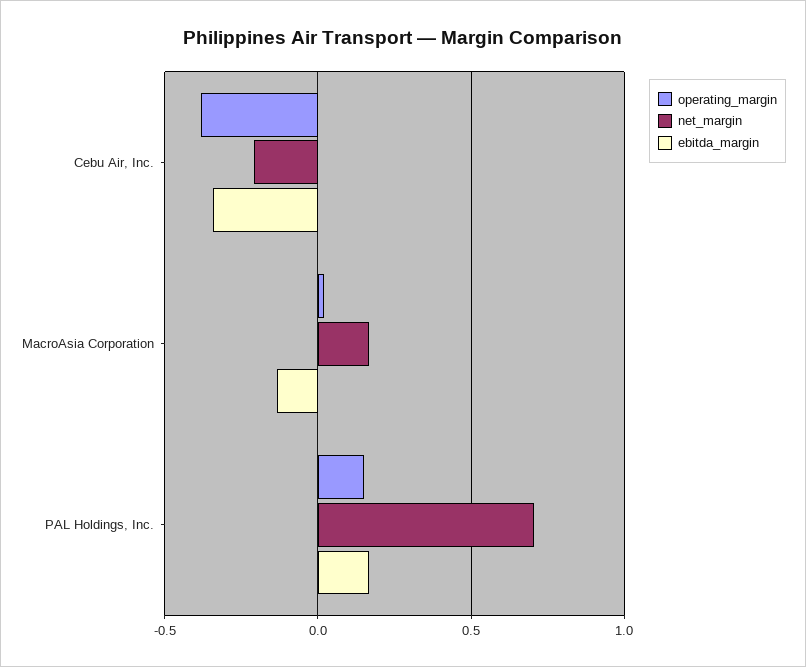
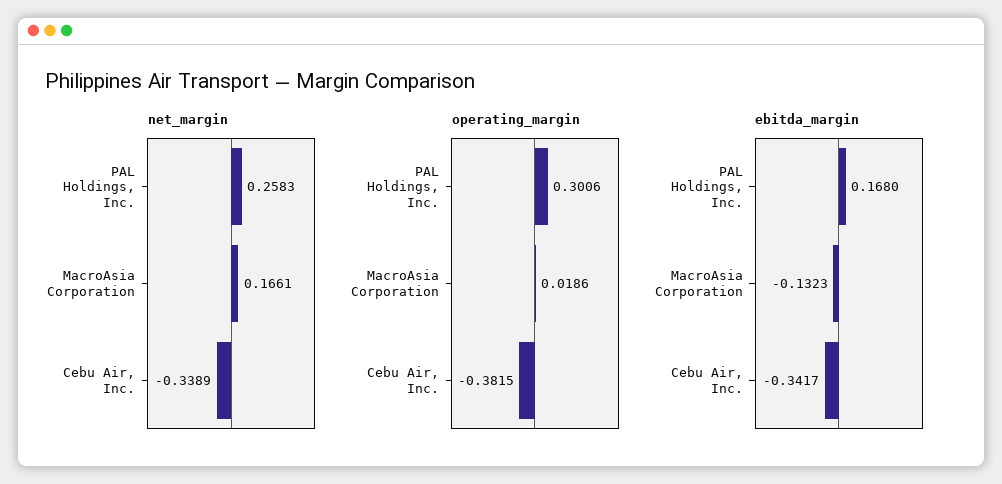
net_margin, Cebu Air, Inc.: -0.2 -> -0.3389
operating_margin, PAL Holdings, Inc.: 0.15 -> 0.3006
net_margin, PAL Holdings, Inc.: 0.7 -> 0.2583

